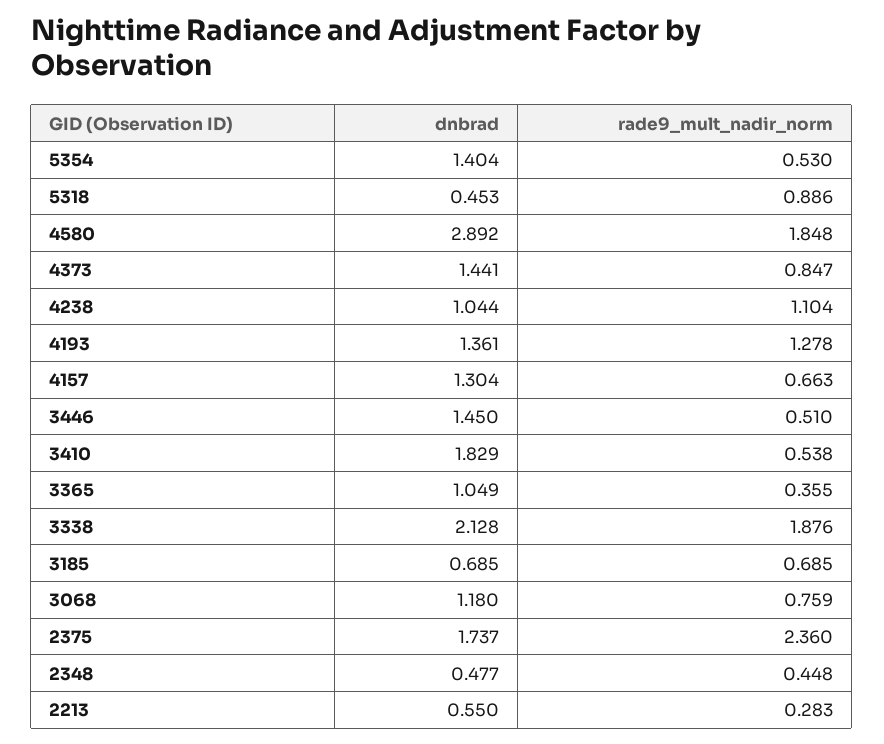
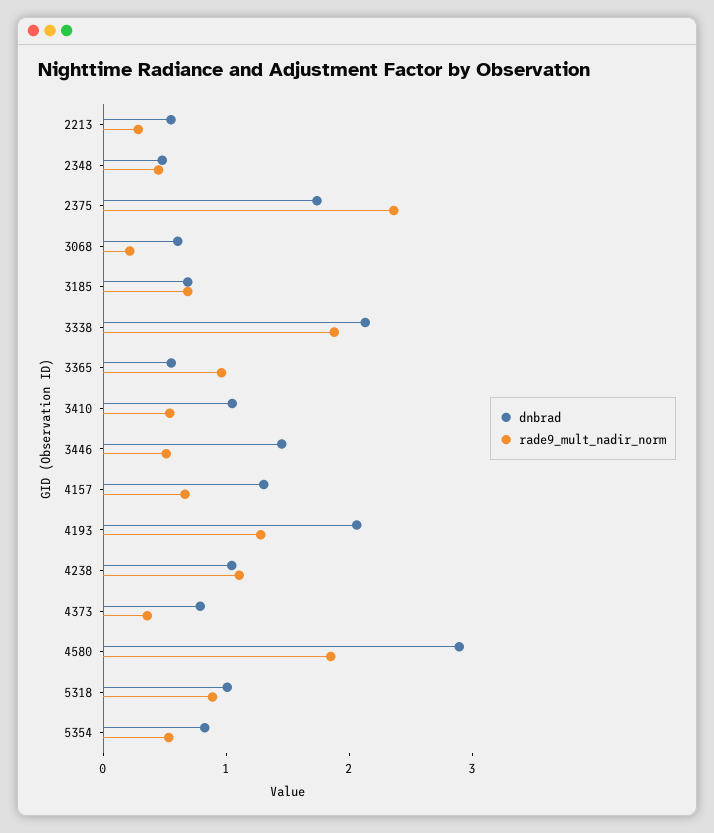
dnbrad, 5354: 1.404 -> 0.8
dnbrad, 5318: 0.453 -> 1
dnbrad, 4373: 1.441 -> 0.8
rade9_mult_nadir_norm, 4373: 0.847 -> 0.4
dnbrad, 4193: 1.361 -> 2
dnbrad, 3410: 1.829 -> 1
dnbrad, 3365: 1.049 -> 0.6
rade9_mult_nadir_norm, 3365: 0.355 -> 1
dnbrad, 3068: 1.18 -> 0.6
rade9_mult_nadir_norm, 3068: 0.759 -> 0.2

